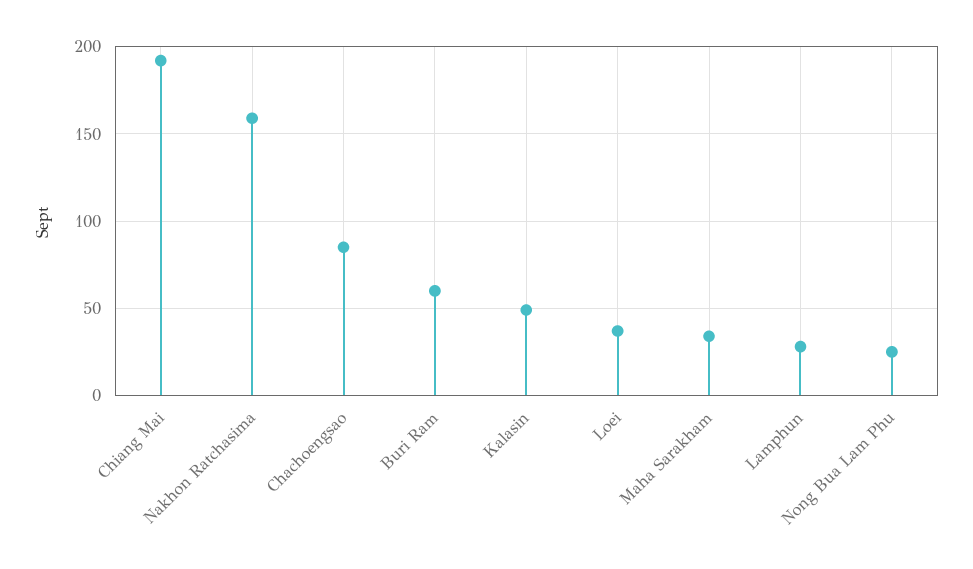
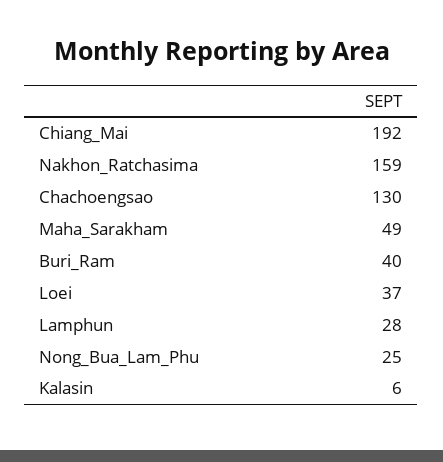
Chachoengsao: 85 -> 130
Buri Ram: 60 -> 40
Kalasin: 50 -> 6
Maha Sarakham: 35 -> 49

